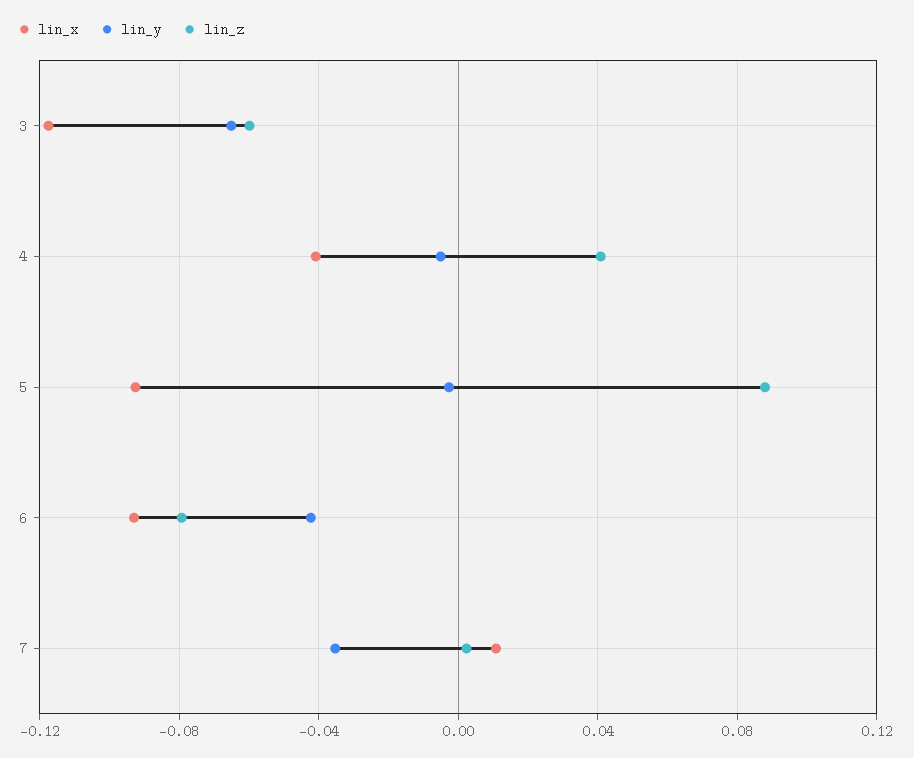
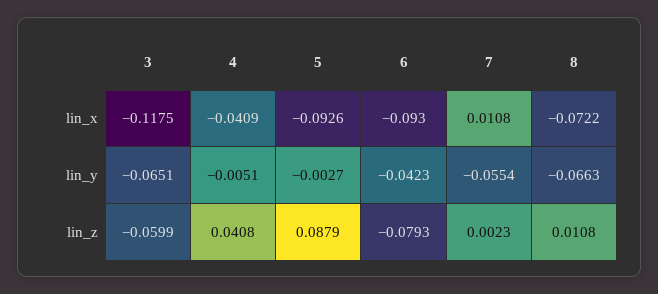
lin_y, 7: -0.035 -> -0.0554
lin_x, 8: none -> -0.0722
lin_y, 8: none -> -0.0663
lin_z, 8: none -> 0.0108

